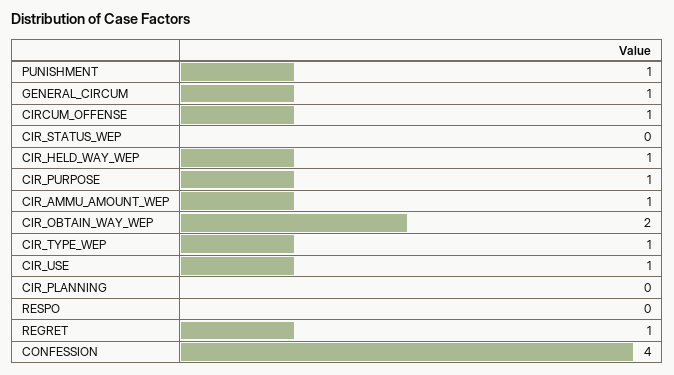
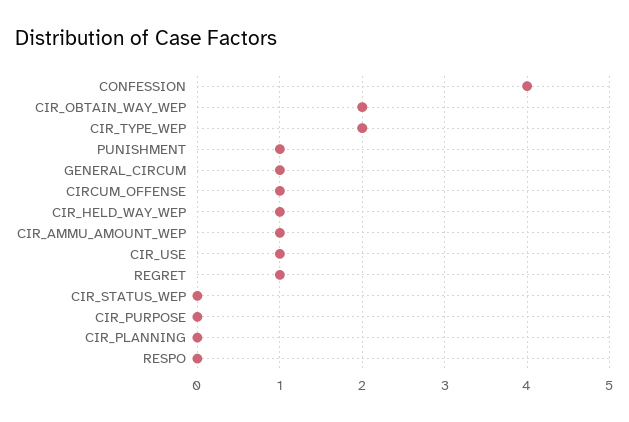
CIR_PURPOSE: 1 -> 0
CIR_TYPE_WEP: 1 -> 2

